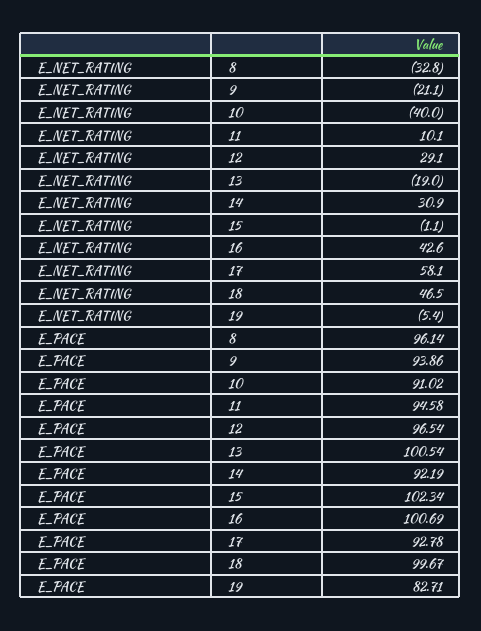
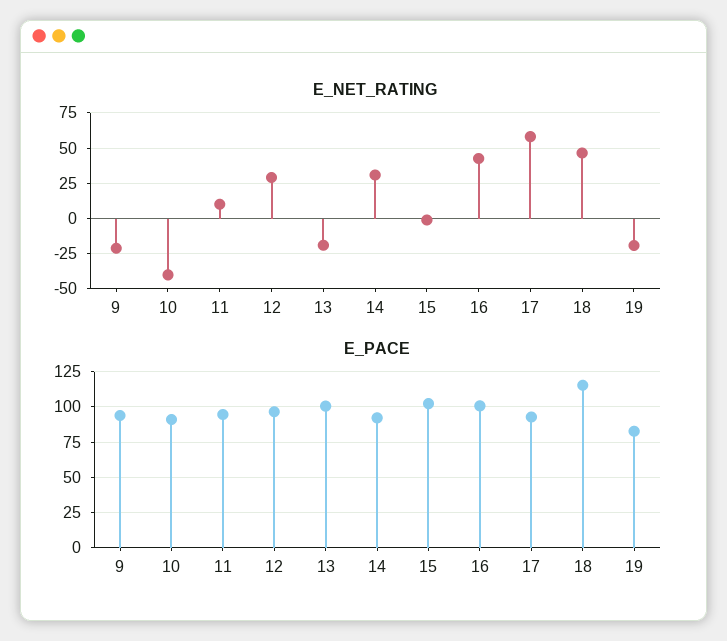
E_NET_RATING, 8: -32.8 -> none
E_NET_RATING, 19: -5.4 -> -20
E_PACE, 8: 96.14 -> none
E_PACE, 18: 99.67 -> 115

